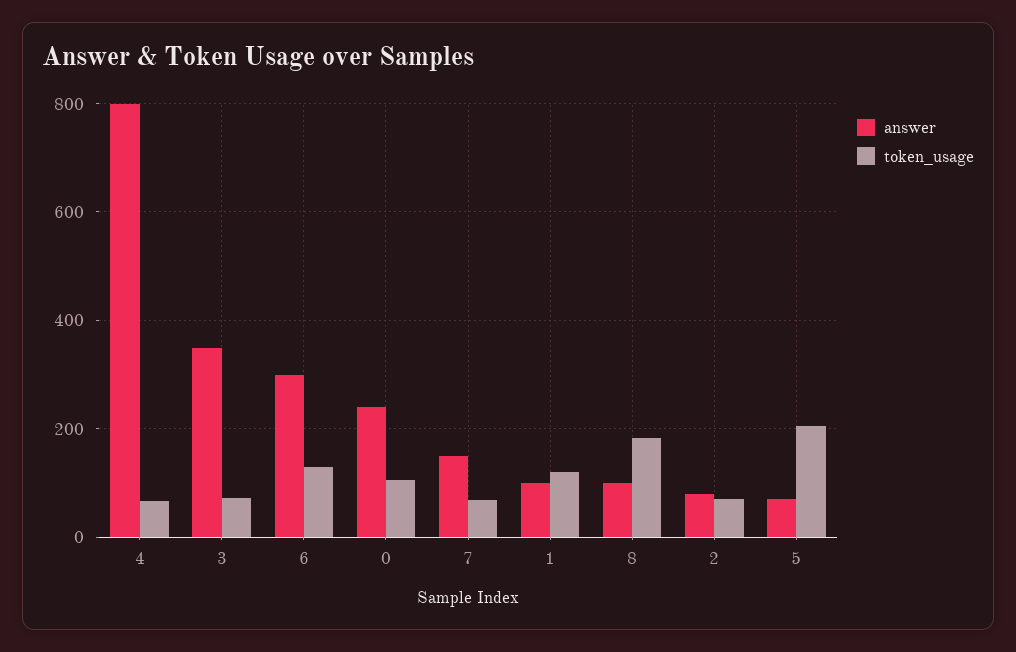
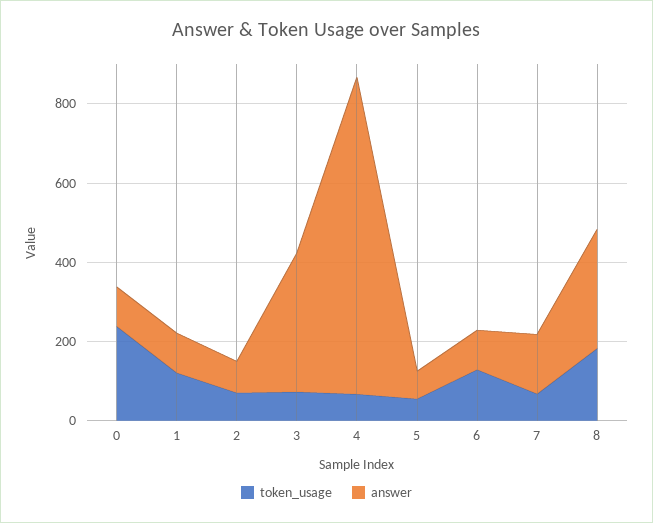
answer, 6: 300 -> 100
answer, 0: 240 -> 100
token_usage, 0: 100 -> 250
answer, 8: 100 -> 300
token_usage, 5: 200 -> 50

